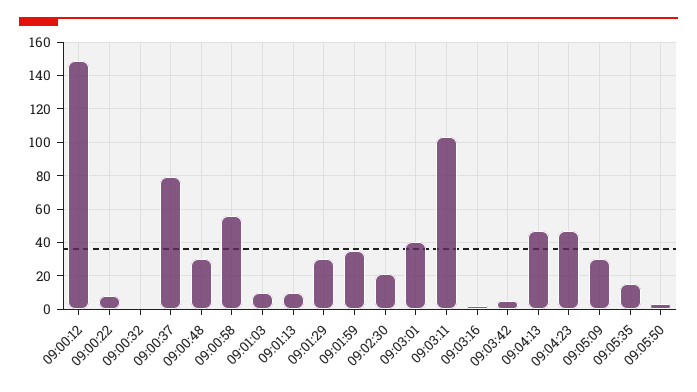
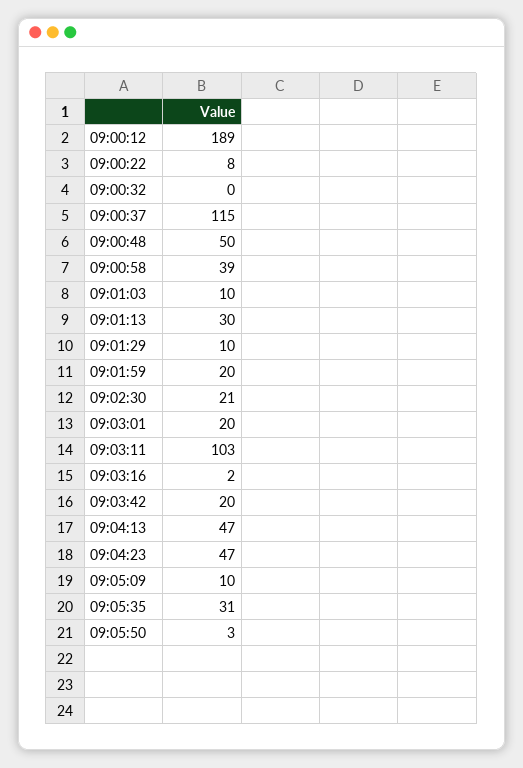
09:00:12: 150 -> 189
09:00:37: 80 -> 115
09:00:48: 30 -> 50
09:00:58: 55 -> 39
09:01:13: 10 -> 30
09:01:29: 30 -> 10
09:01:59: 35 -> 20
09:03:01: 40 -> 20
09:03:42: 5 -> 20
09:05:09: 30 -> 10
09:05:35: 15 -> 31

